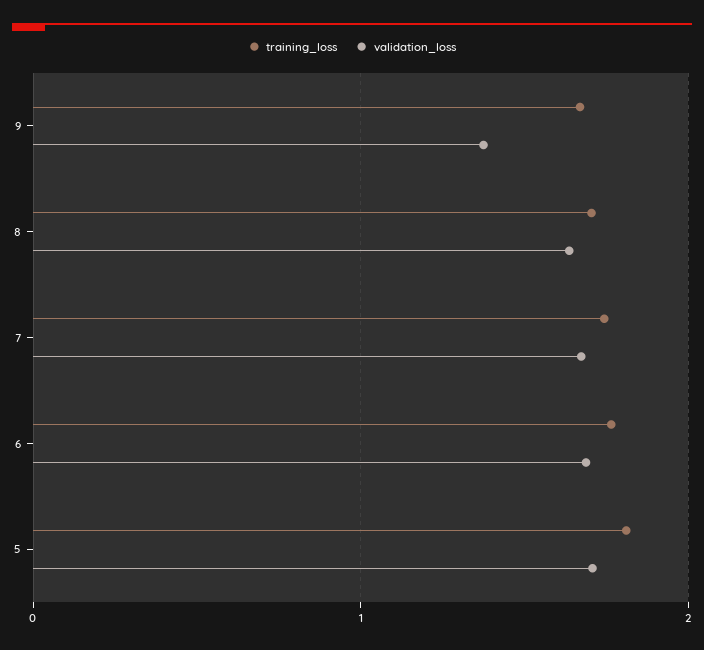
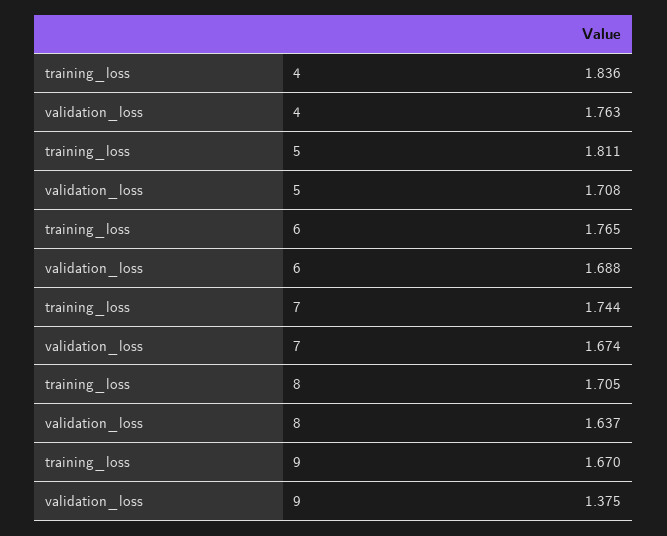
training_loss, 4: none -> 1.836
validation_loss, 4: none -> 1.763

